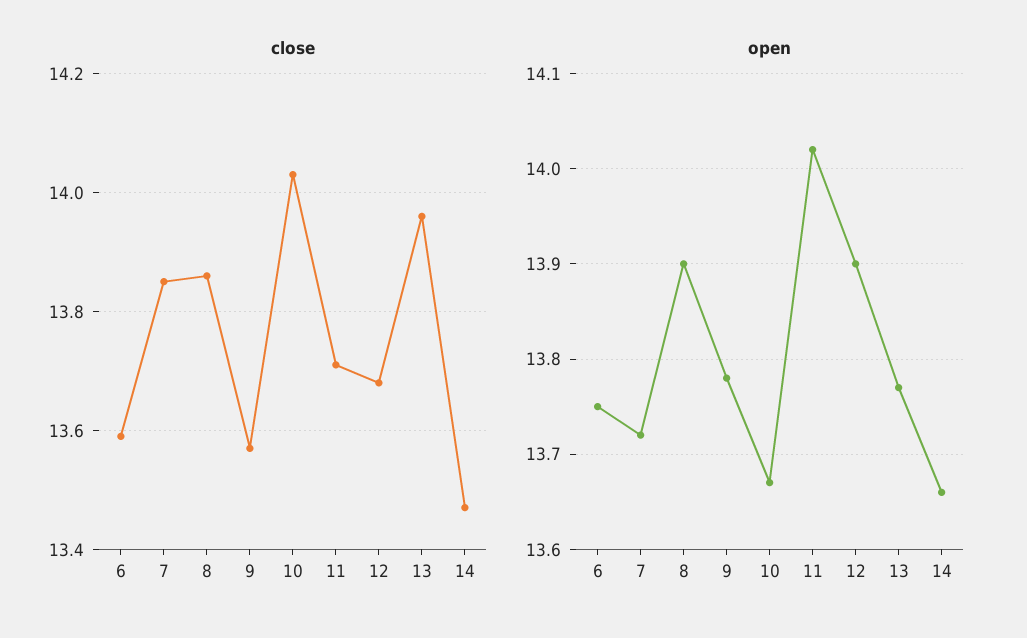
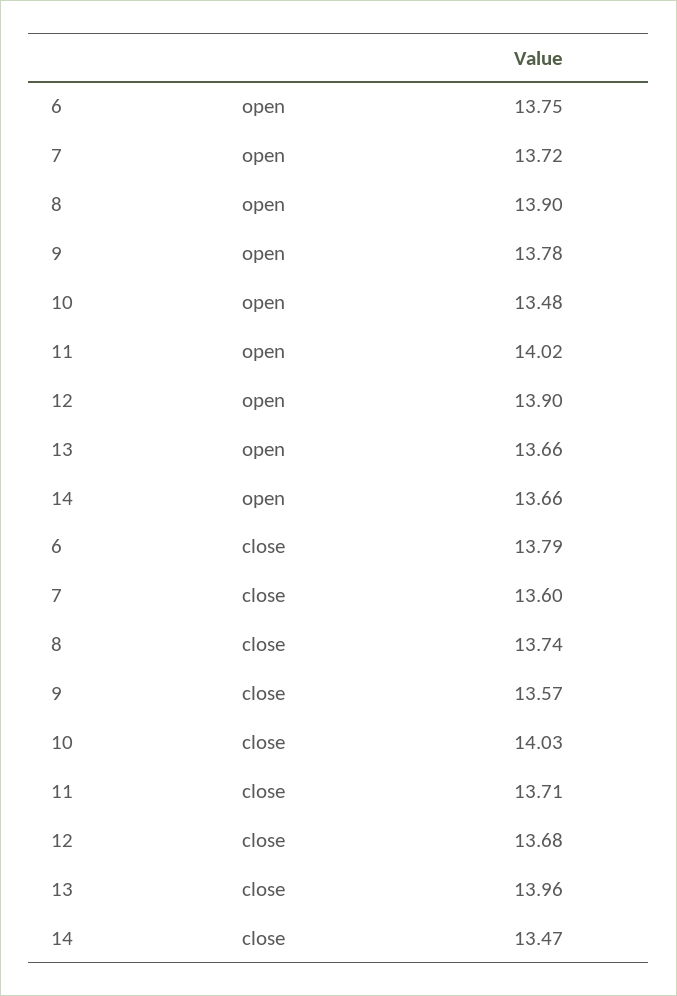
close, 6: 13.6 -> 13.79
close, 7: 13.85 -> 13.6
close, 8: 13.85 -> 13.74
open, 10: 13.67 -> 13.48
open, 13: 13.77 -> 13.66

